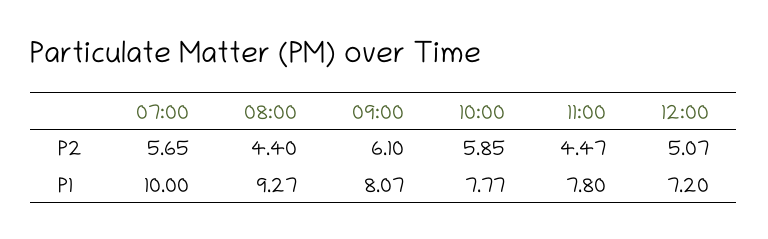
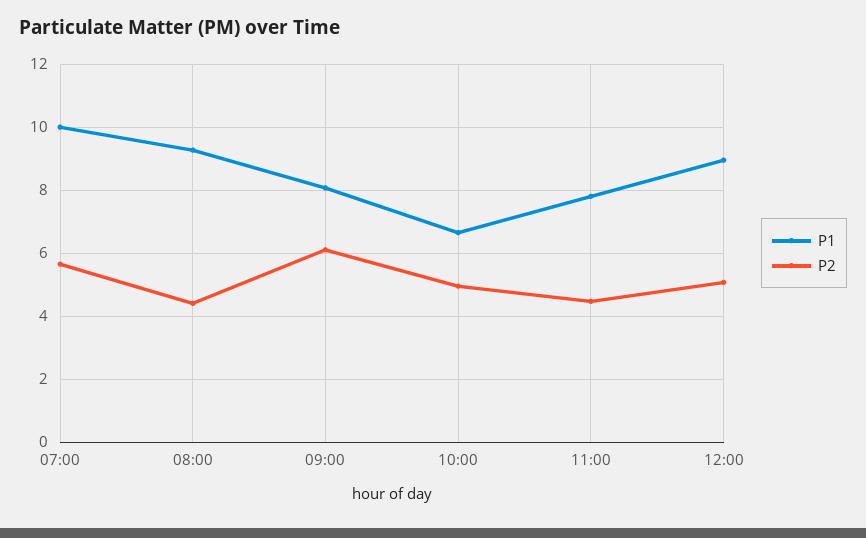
P2, 10:00: 5.85 -> 5
P1, 10:00: 7.77 -> 6.6
P1, 12:00: 7.2 -> 9

